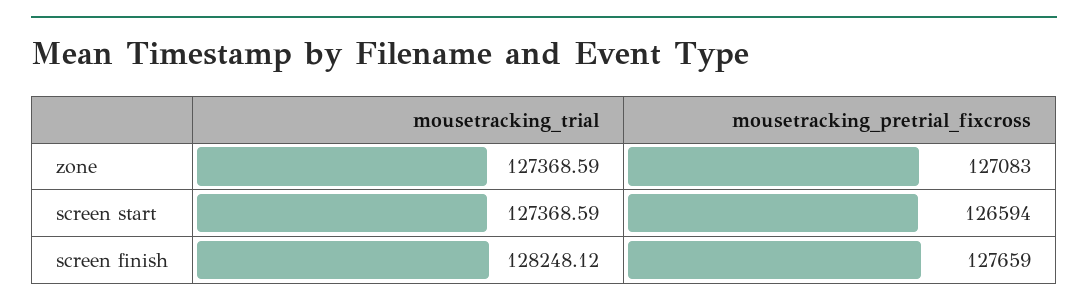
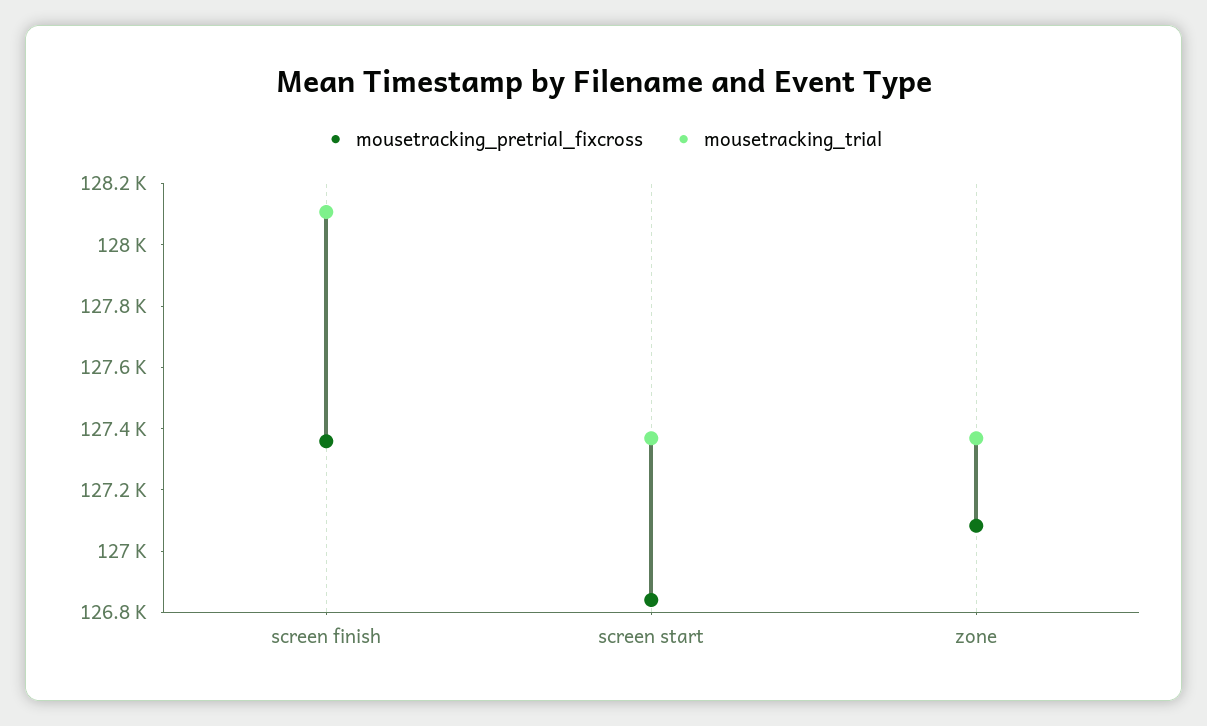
mousetracking_pretrial_fixcross, screen start: 126594 -> 126850
mousetracking_trial, screen finish: 128248.12 -> 128100
mousetracking_pretrial_fixcross, screen finish: 127659 -> 127350

